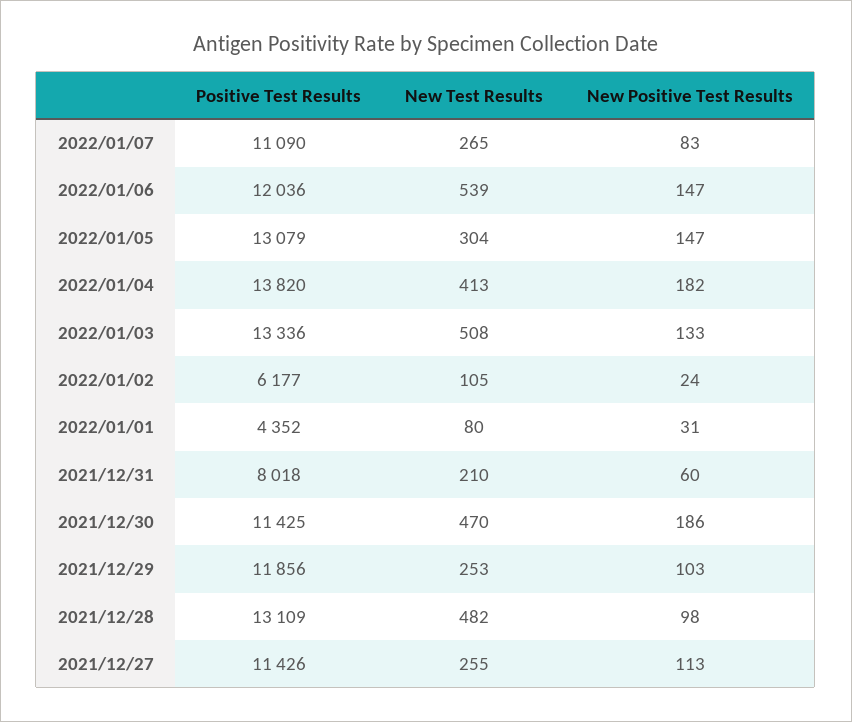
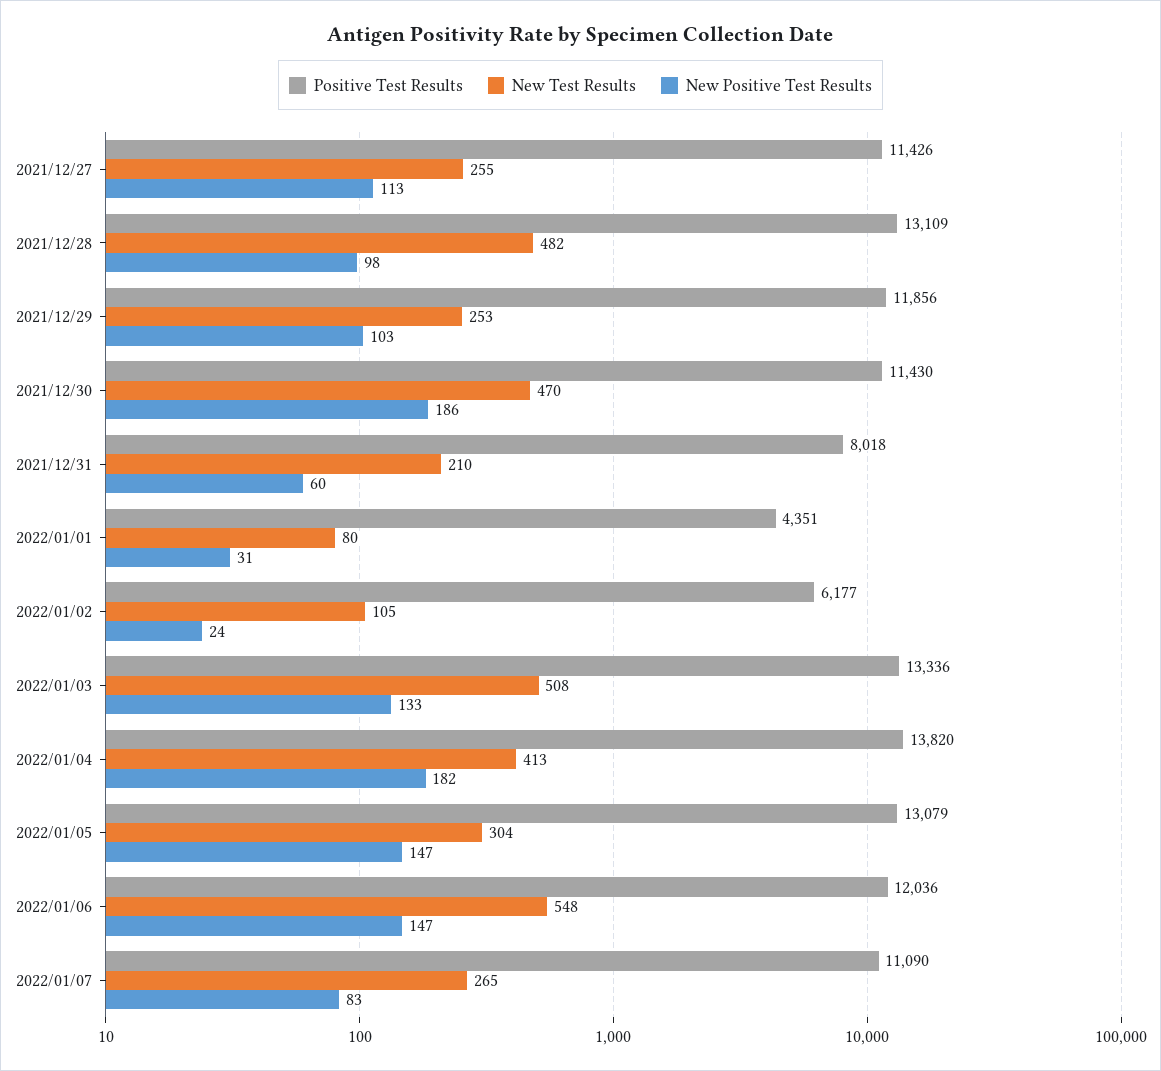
New Test Results, 2022/01/06: 539 -> 548
Positive Test Results, 2022/01/01: 4352 -> 4351
Positive Test Results, 2021/12/30: 11425 -> 11430

